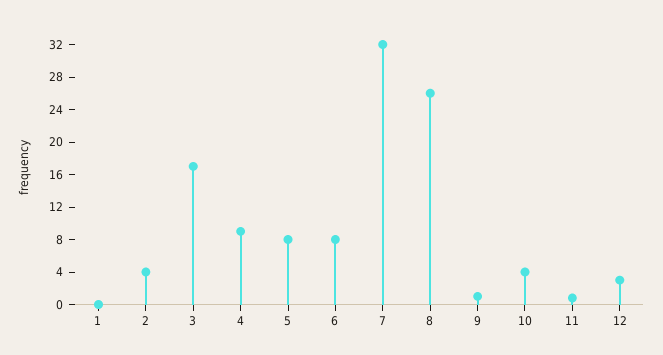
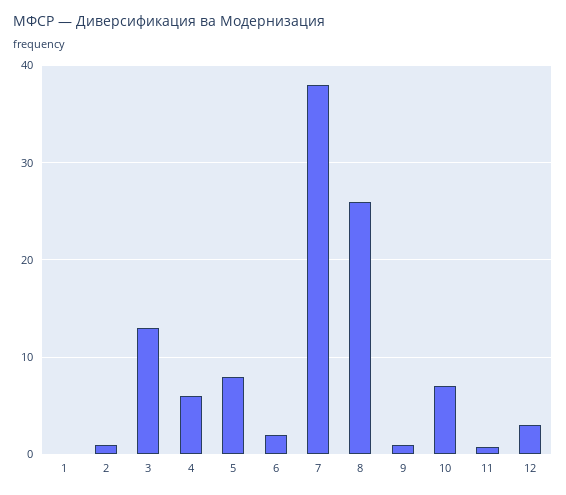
2: 4 -> 1
3: 17 -> 13
4: 9 -> 6
6: 8 -> 2
7: 32 -> 38
10: 4 -> 7

